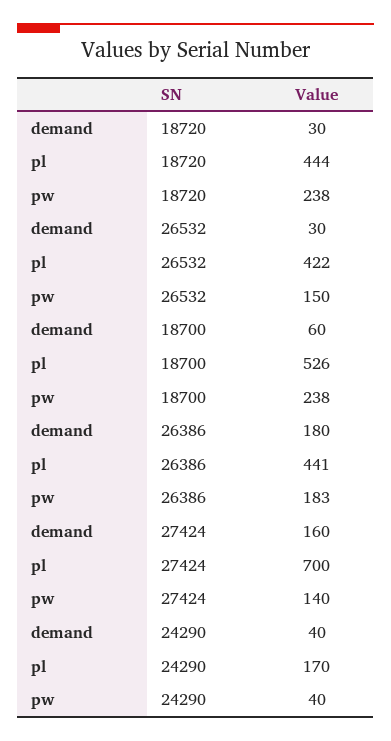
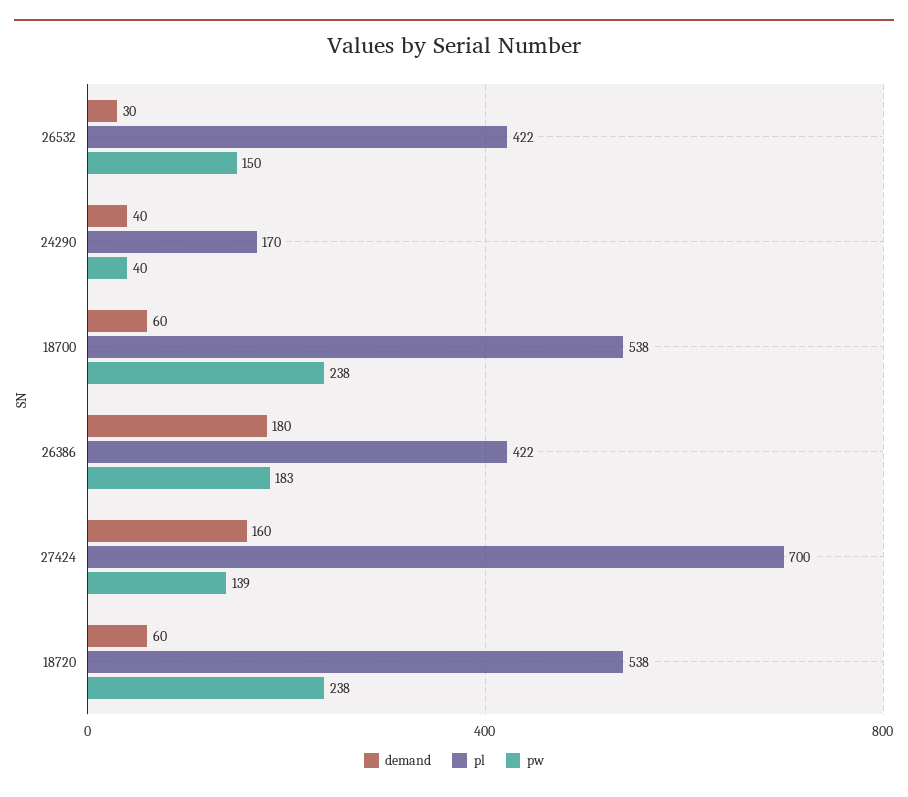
demand, 18720: 30 -> 60
pl, 18720: 444 -> 538
pl, 18700: 526 -> 538
pl, 26386: 441 -> 422
pw, 27424: 140 -> 139

